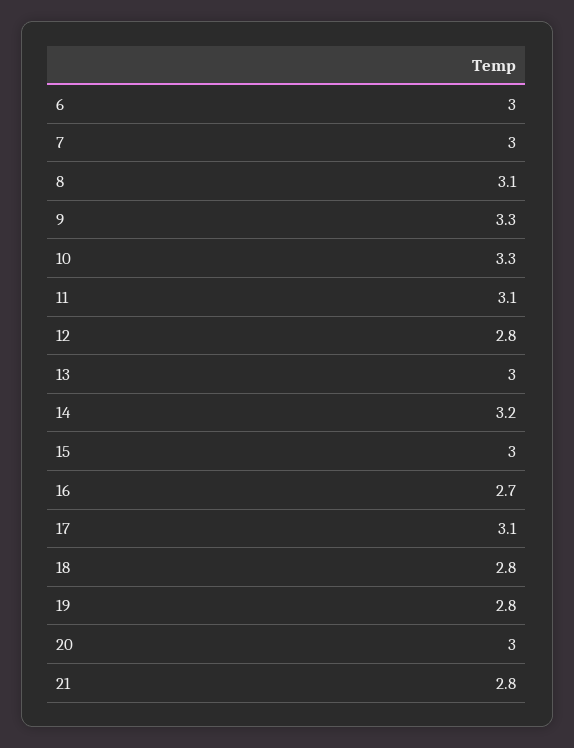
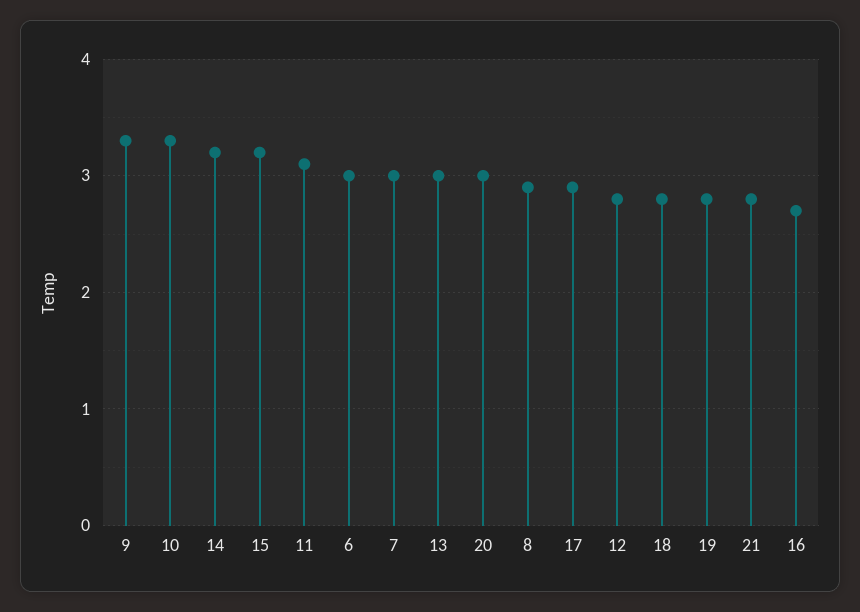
8: 3.1 -> 2.9
15: 3 -> 3.2
17: 3.1 -> 2.9

